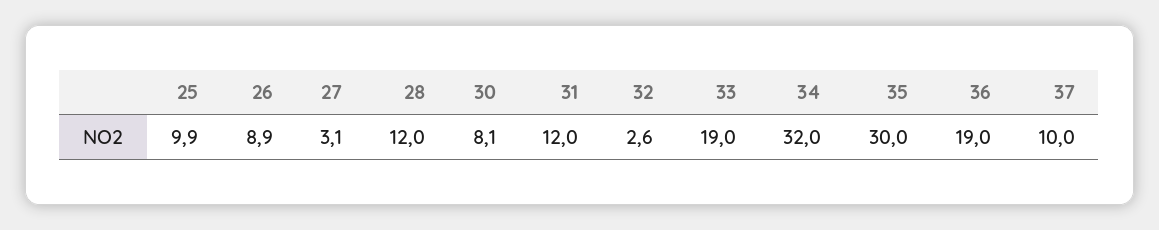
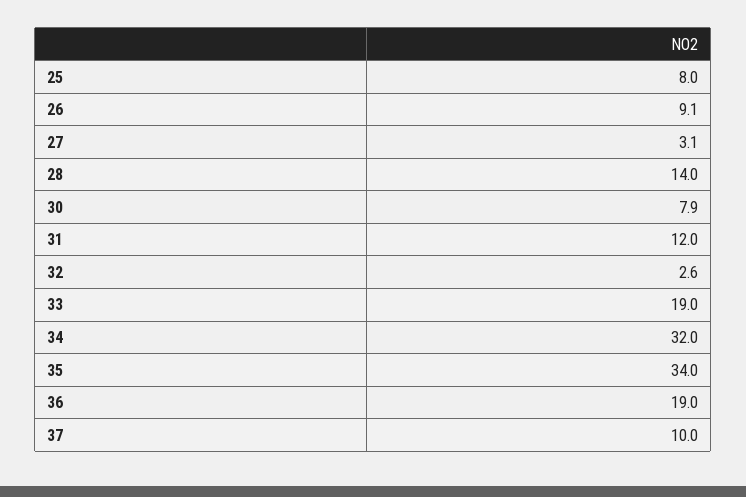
25: 9.9 -> 8
26: 8.9 -> 9.1
28: 12 -> 14
30: 8.1 -> 7.9
35: 30 -> 34

